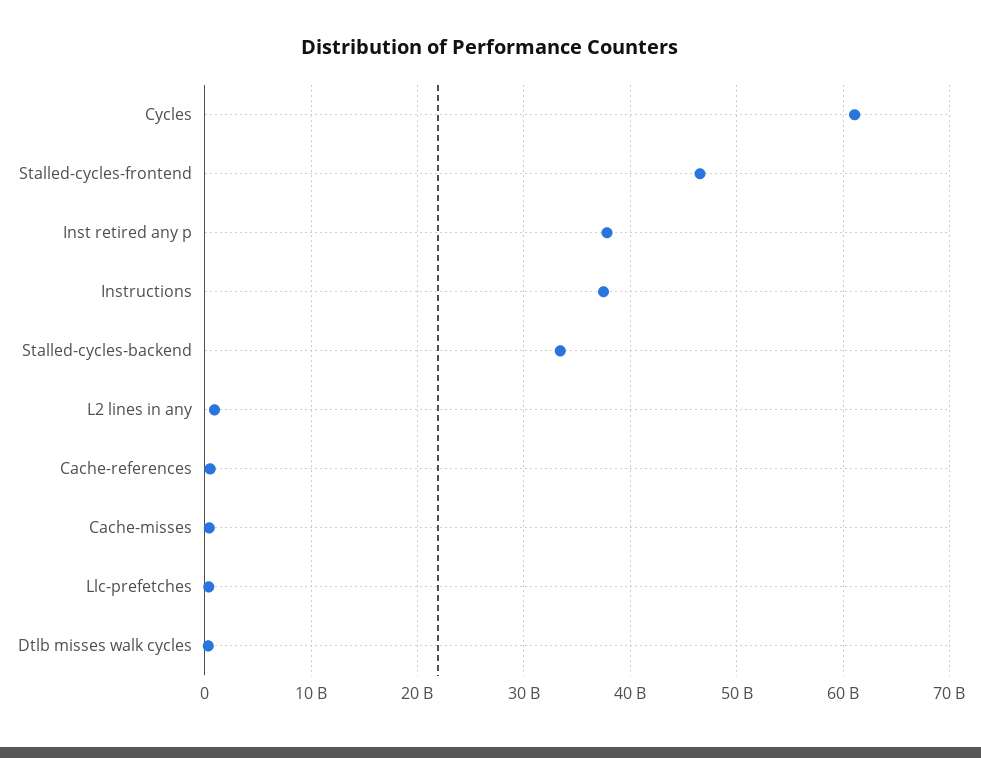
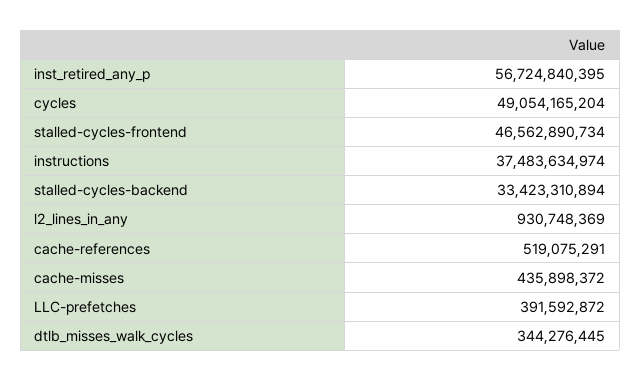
Cycles: 61000000000 -> 49054165204
Inst retired any p: 38000000000 -> 56724840395

